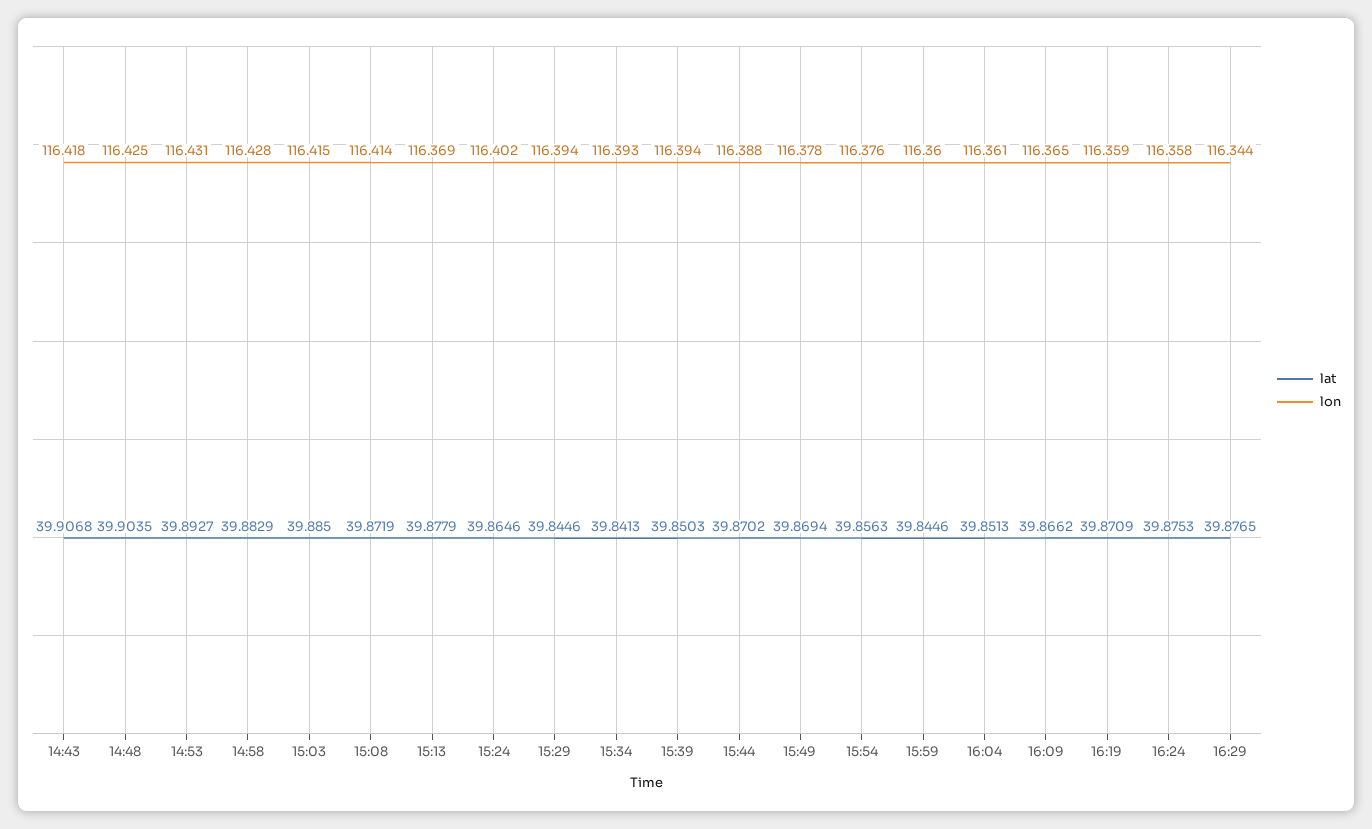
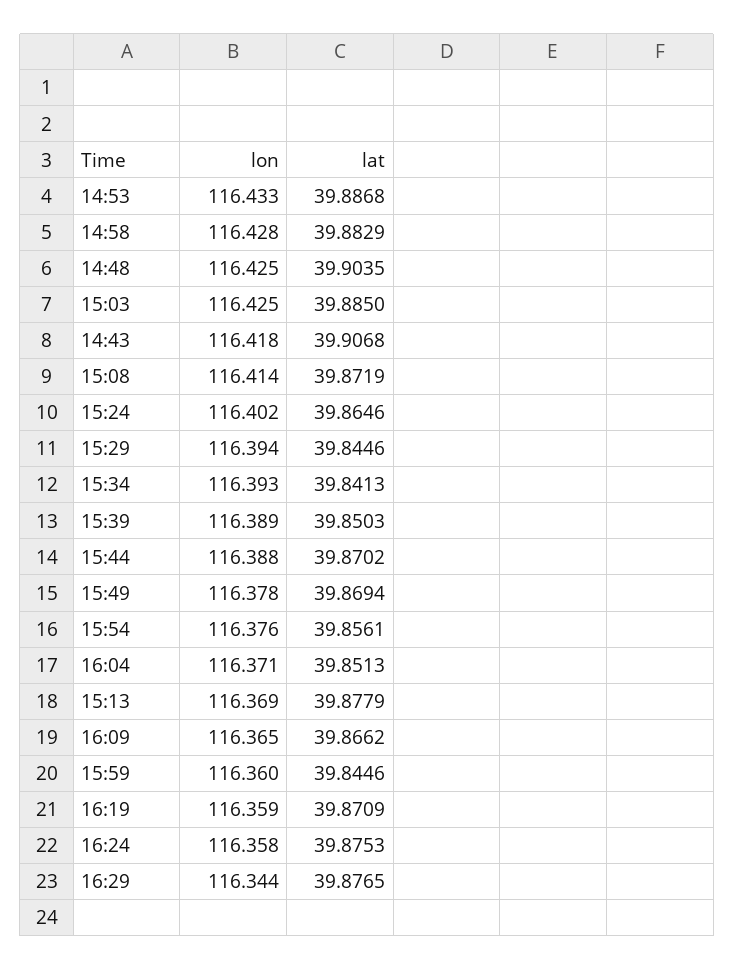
lat, 14:53: 39.8927 -> 39.8868
lon, 14:53: 116.431 -> 116.433
lon, 15:03: 116.415 -> 116.425
lon, 15:39: 116.394 -> 116.389
lat, 15:54: 39.8563 -> 39.8561
lon, 16:04: 116.361 -> 116.371

